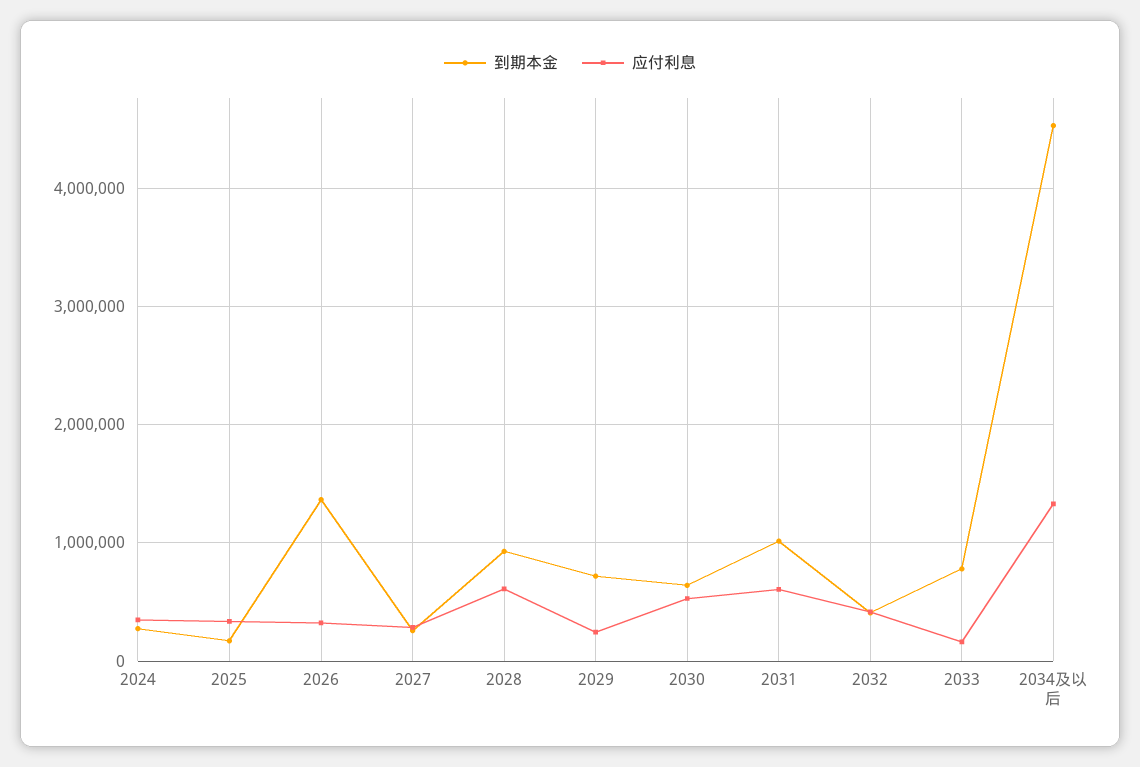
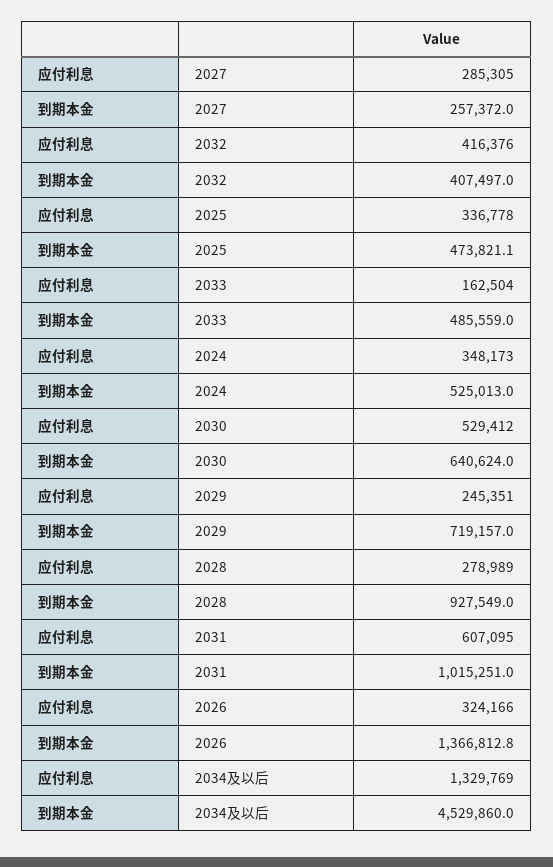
到期本金, 2024: 300000 -> 525013
到期本金, 2025: 200000 -> 473821.1
应付利息, 2028: 600000 -> 278989
到期本金, 2033: 800000 -> 485559

